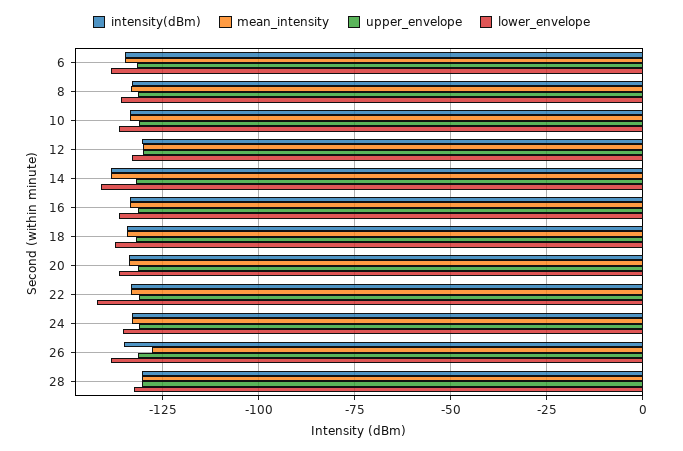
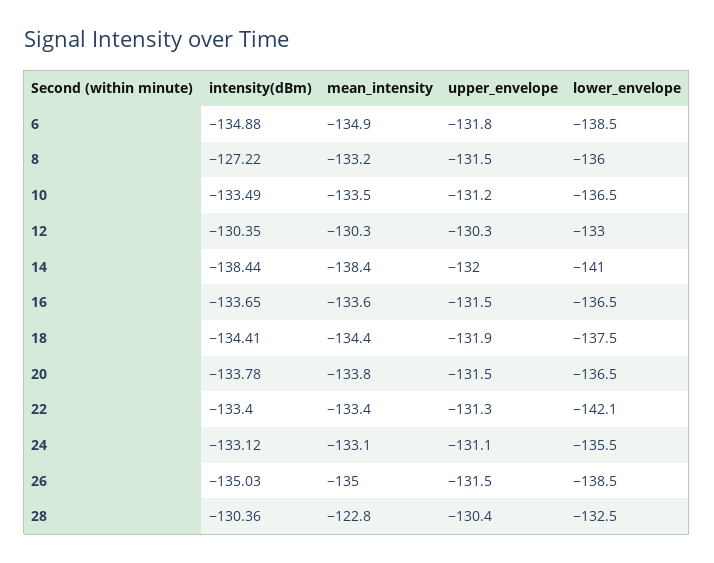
intensity(dBm), 8: -132.5 -> -127.22
mean_intensity, 26: -127.5 -> -135
mean_intensity, 28: -130 -> -122.8

